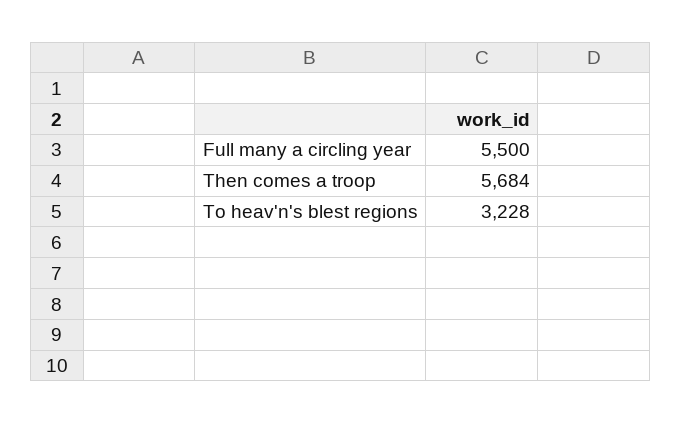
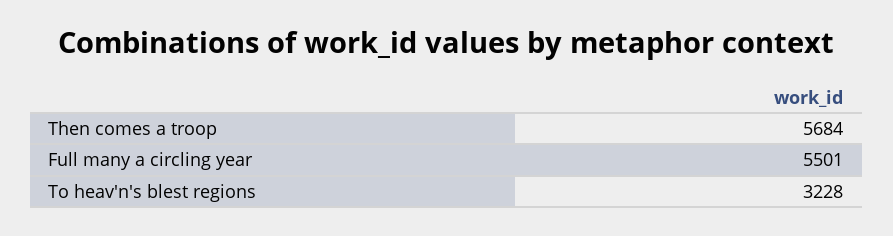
Full many a circling year: 5500 -> 5501

